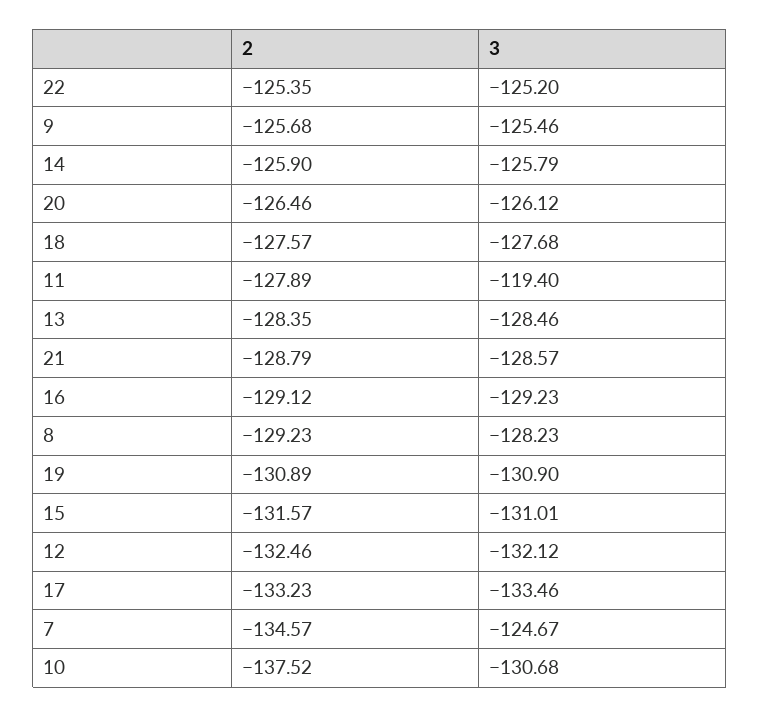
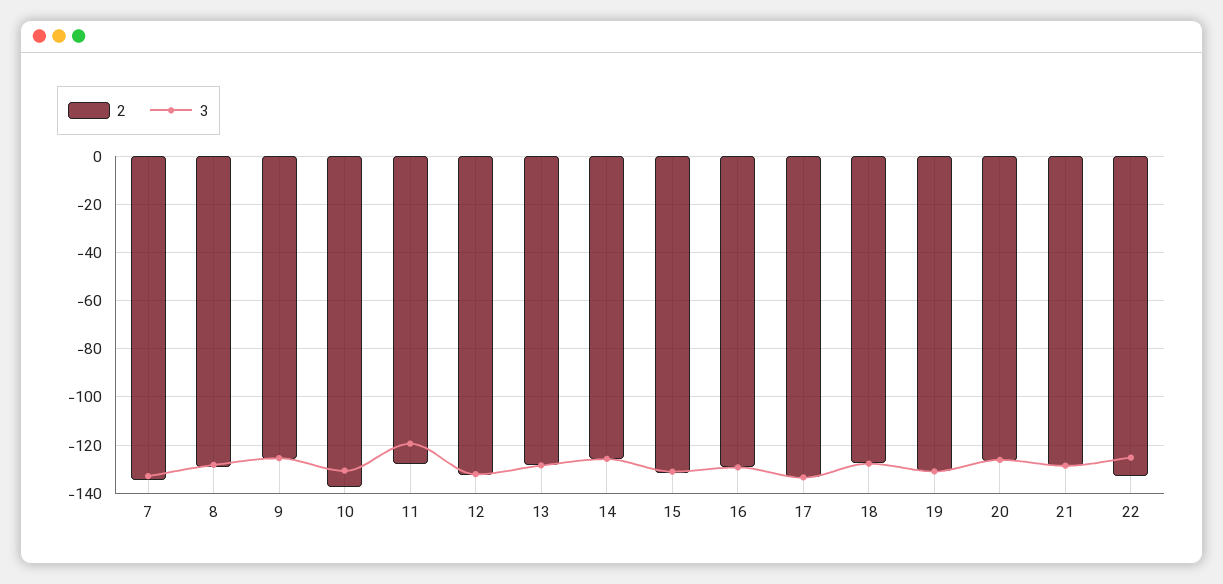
2, 22: -125.35 -> -132.5
3, 7: -124.67 -> -132.5

